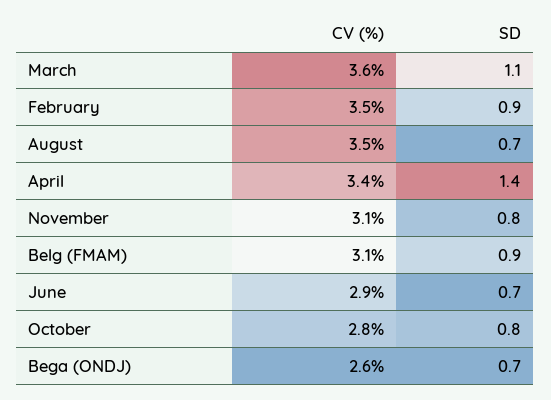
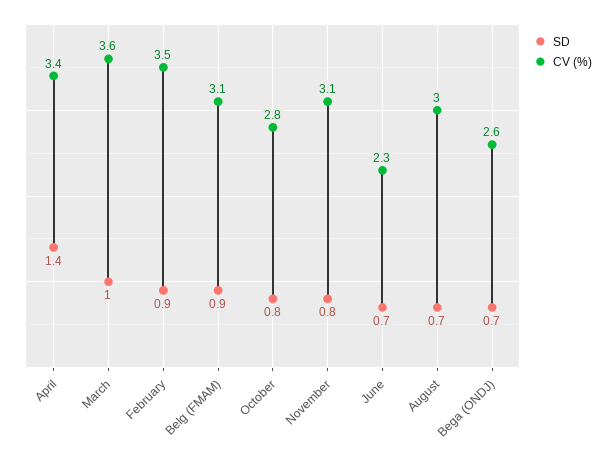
SD, March: 1.1 -> 1
CV (%), August: 3.5 -> 3
CV (%), June: 2.9 -> 2.3

